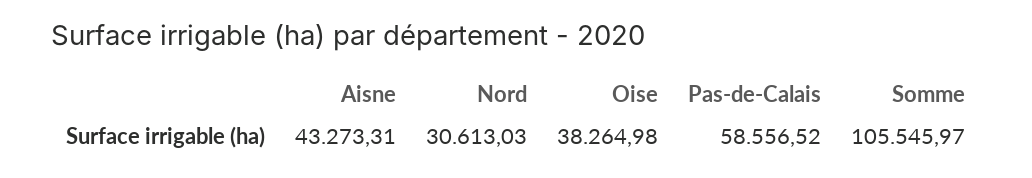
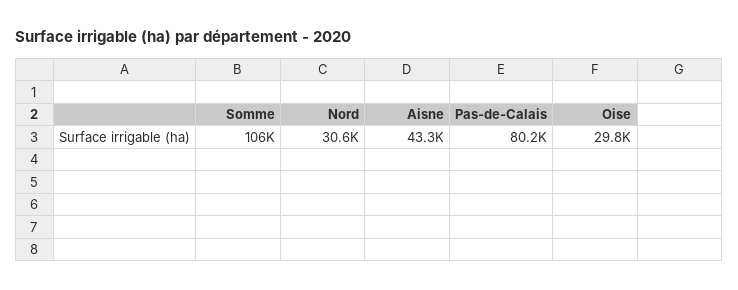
Oise: 38264.98 -> 29800
Pas-de-Calais: 58556.52 -> 80200

